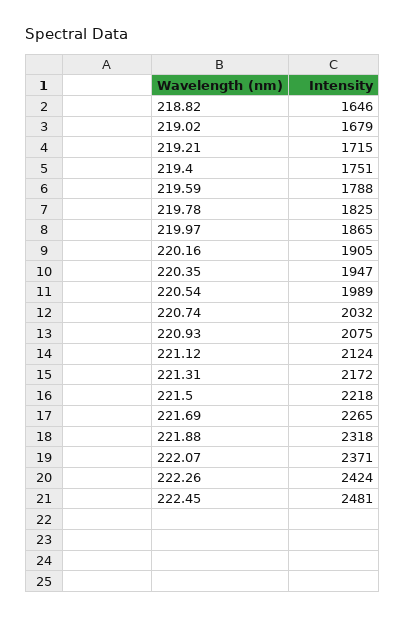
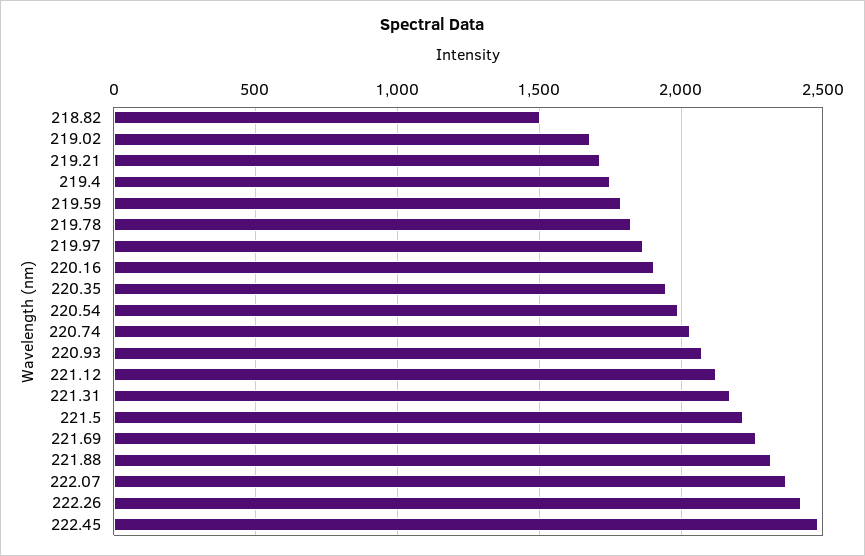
218.82: 1646 -> 1500

